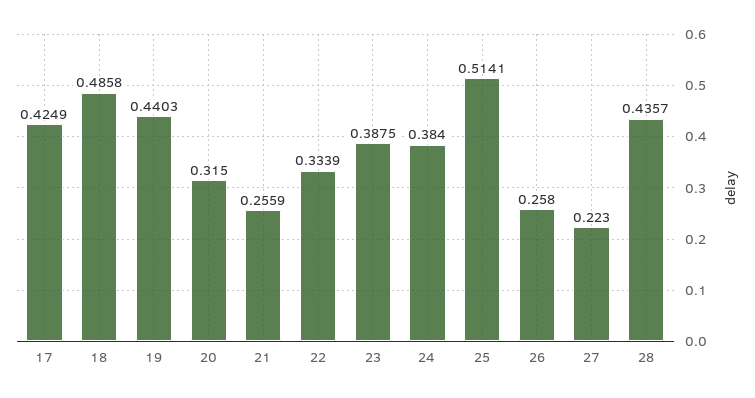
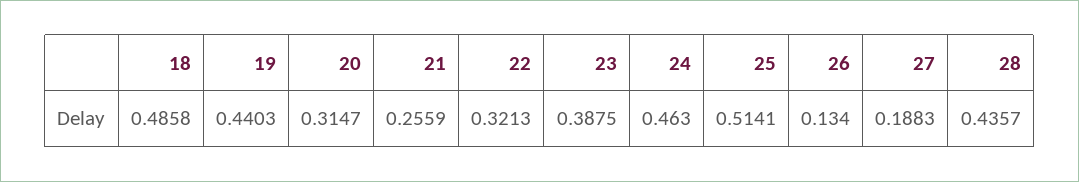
17: 0.4249 -> none
20: 0.315 -> 0.3147
22: 0.3339 -> 0.3213
24: 0.384 -> 0.463
26: 0.258 -> 0.134
27: 0.223 -> 0.1883

